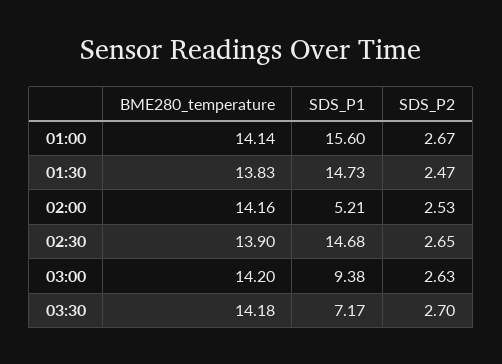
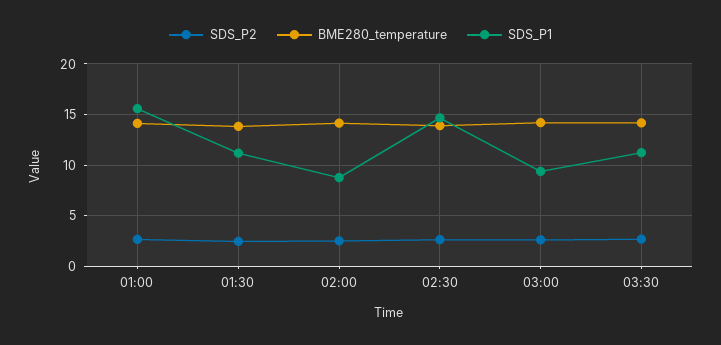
SDS_P1, 01:30: 14.73 -> 11
SDS_P1, 02:00: 5.21 -> 9
SDS_P1, 03:30: 7.17 -> 11

